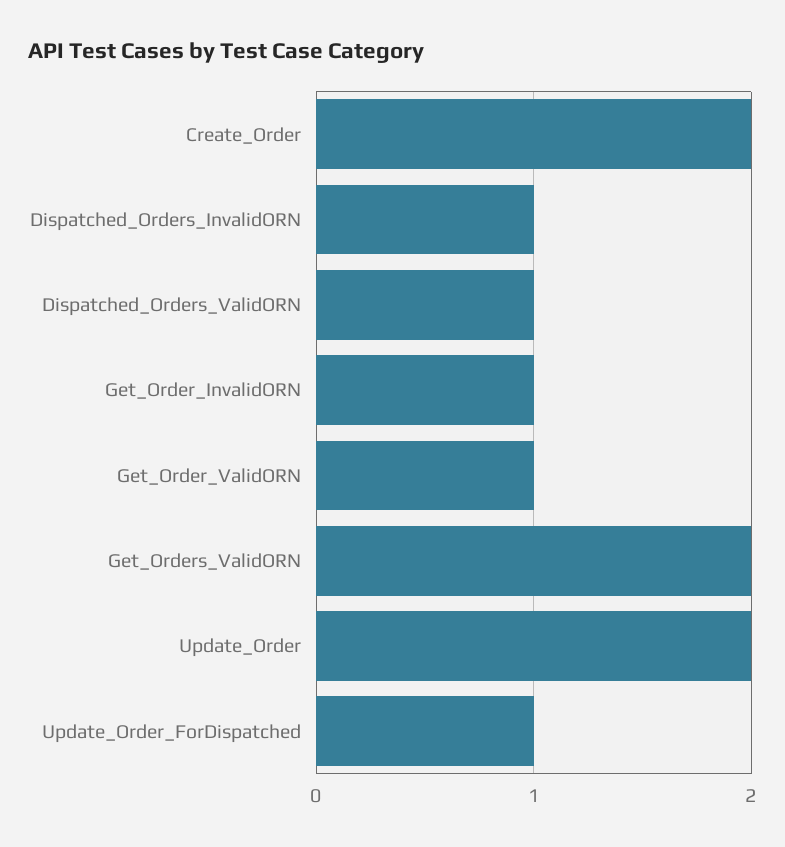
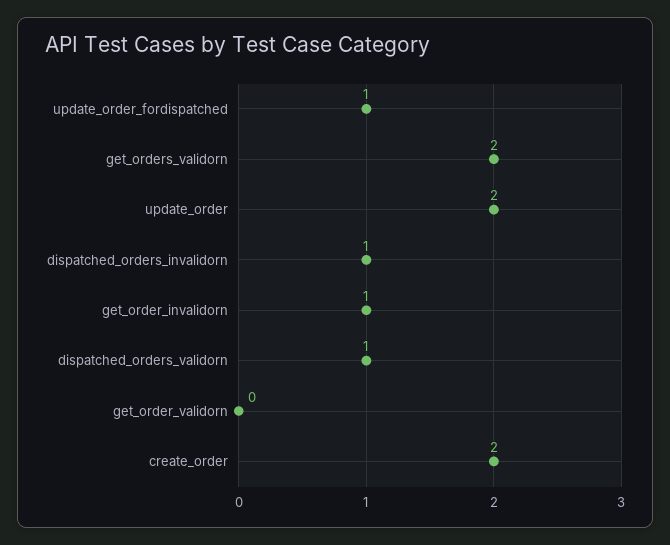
Get_Order_ValidORN: 1 -> 0

